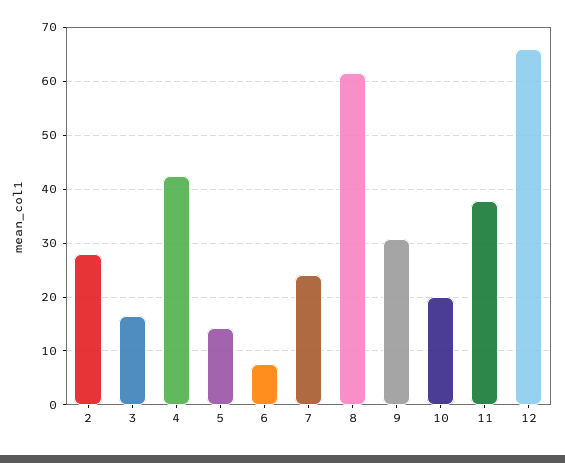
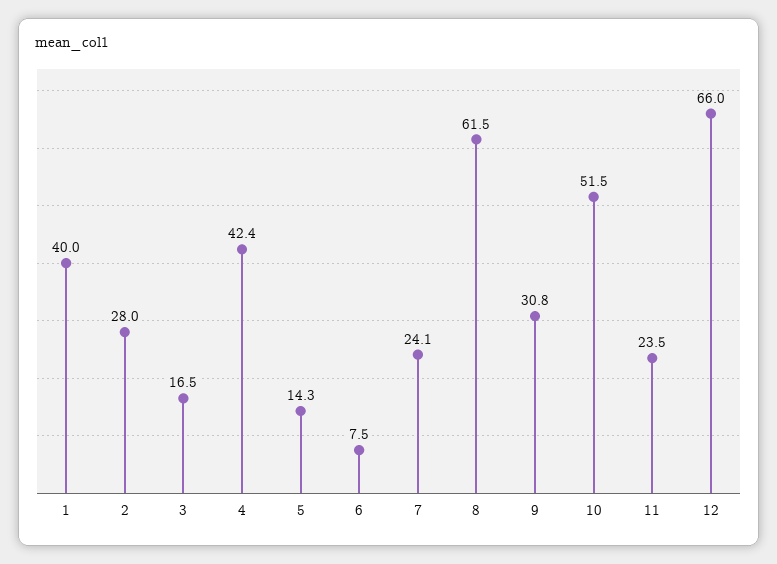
10: 20 -> 51.5
11: 38 -> 23.5
1: none -> 40

